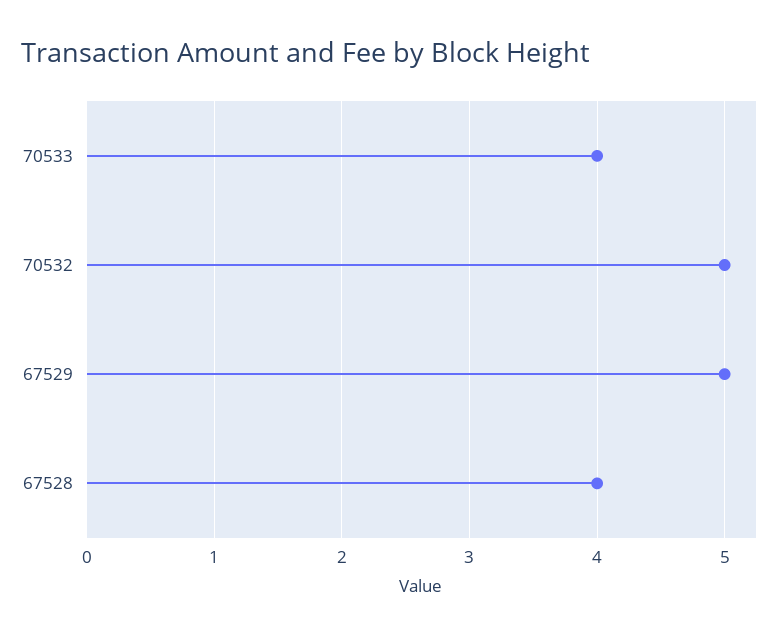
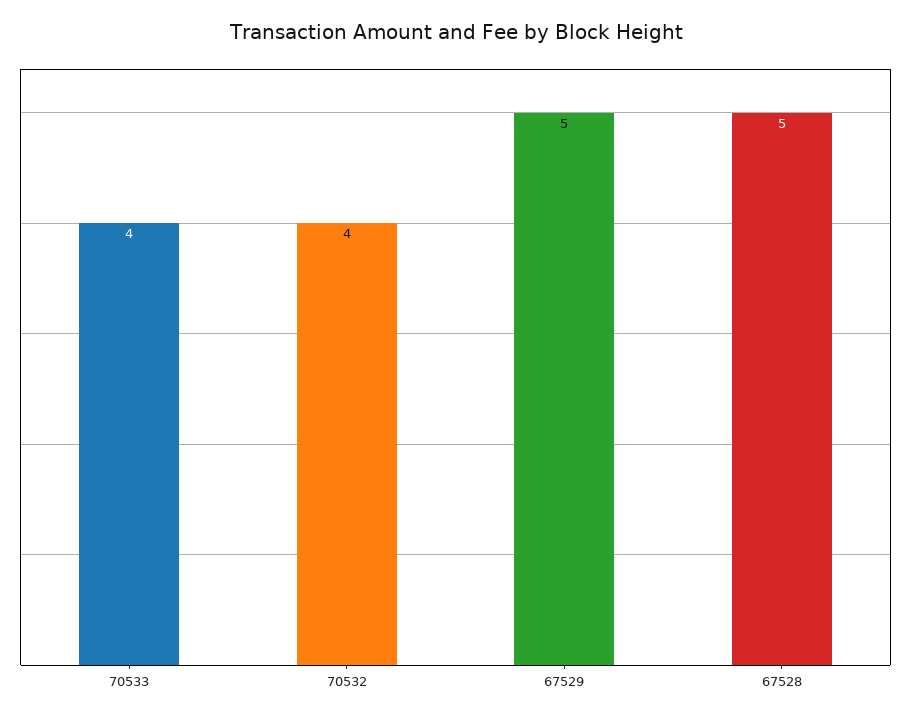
70532: 5 -> 4
67528: 4 -> 5

